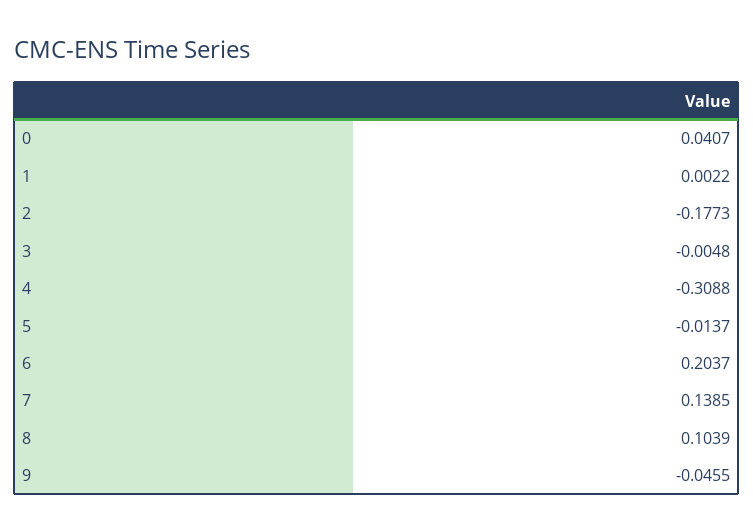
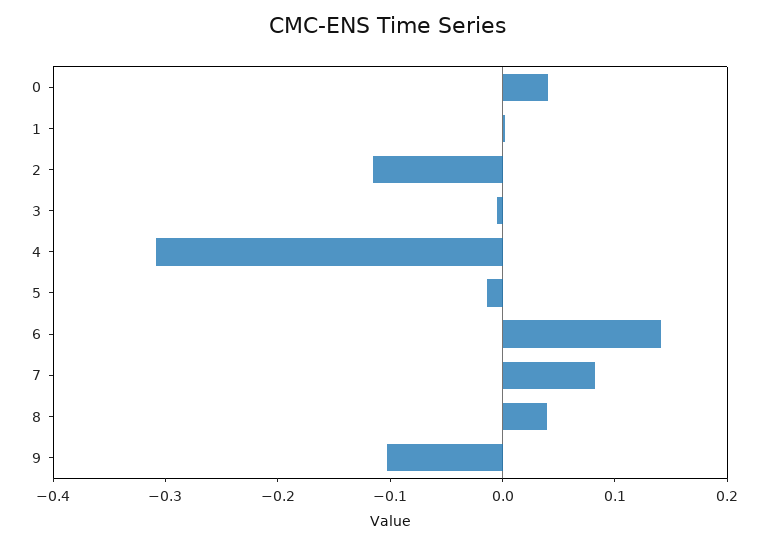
2: -0.1773 -> -0.12
6: 0.2037 -> 0.14
7: 0.1385 -> 0.08
8: 0.1039 -> 0.04
9: -0.0455 -> -0.1

